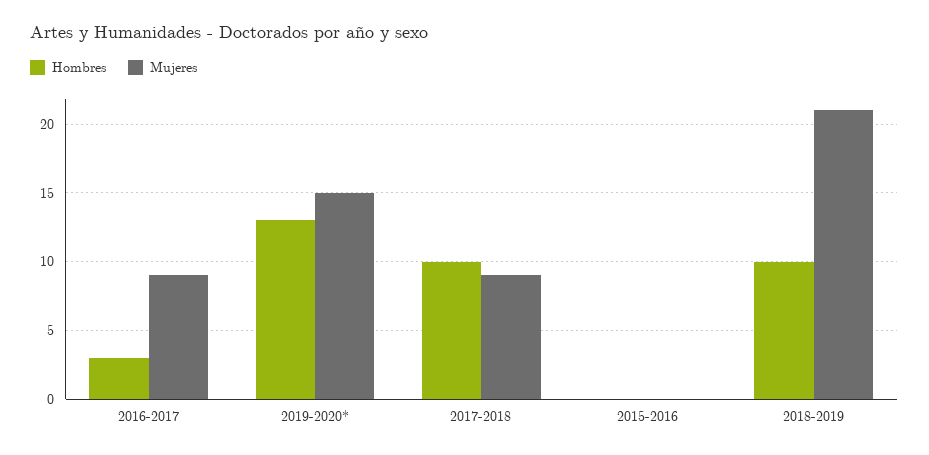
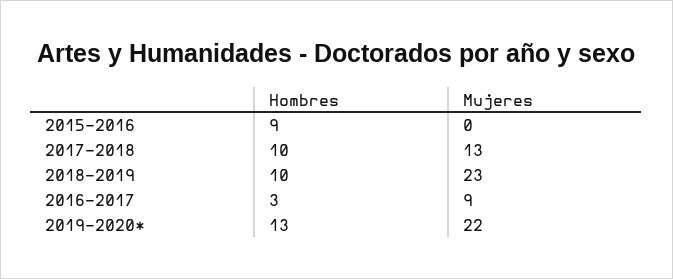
Mujeres, 2019-2020*: 15 -> 22
Mujeres, 2017-2018: 9 -> 13
Hombres, 2015-2016: 0 -> 9
Mujeres, 2018-2019: 21 -> 23

